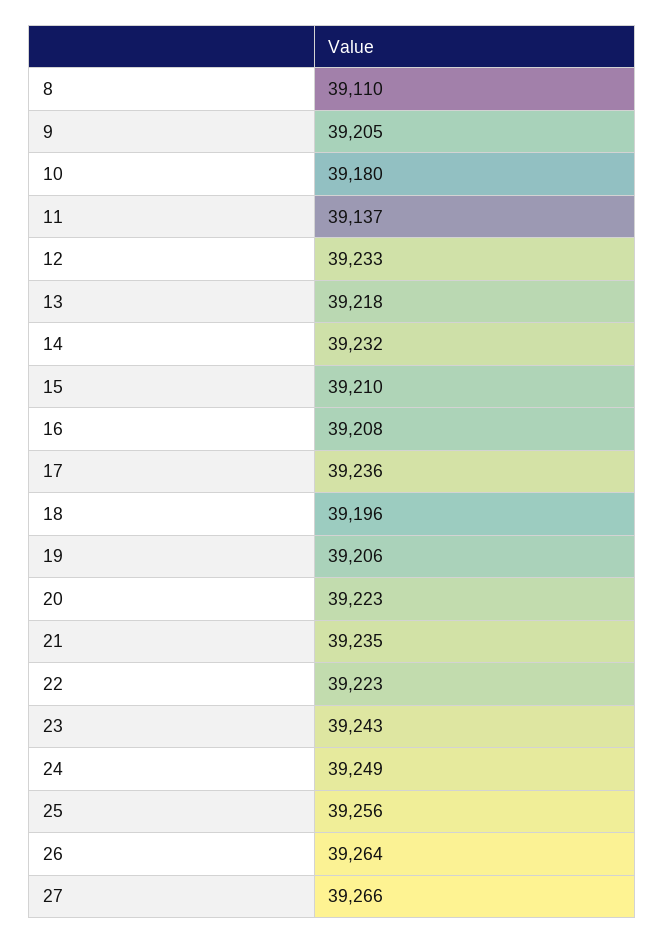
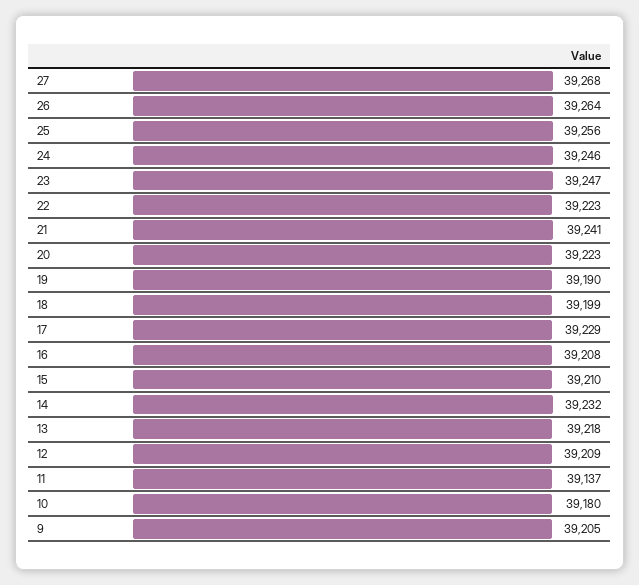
8: 39110 -> none
12: 39233 -> 39209
17: 39236 -> 39229
18: 39196 -> 39199
19: 39206 -> 39190
21: 39235 -> 39241
23: 39243 -> 39247
24: 39249 -> 39246
27: 39266 -> 39268

